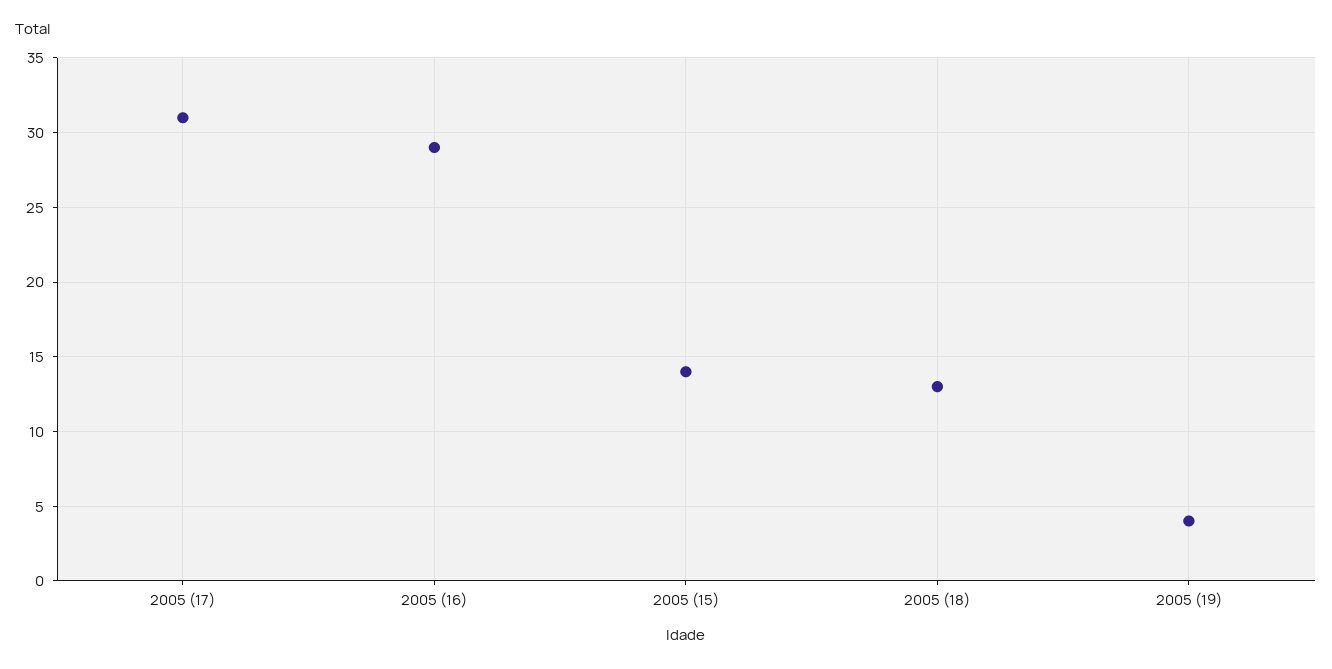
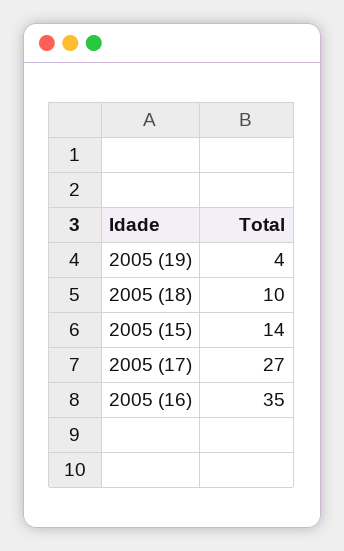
2005 (17): 31 -> 27
2005 (16): 29 -> 35
2005 (18): 13 -> 10

